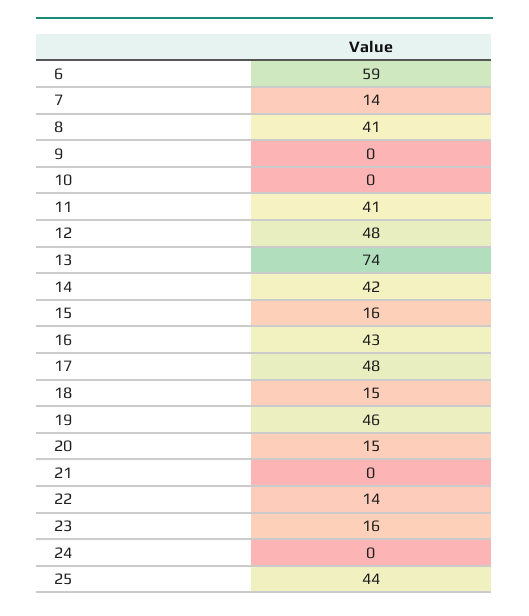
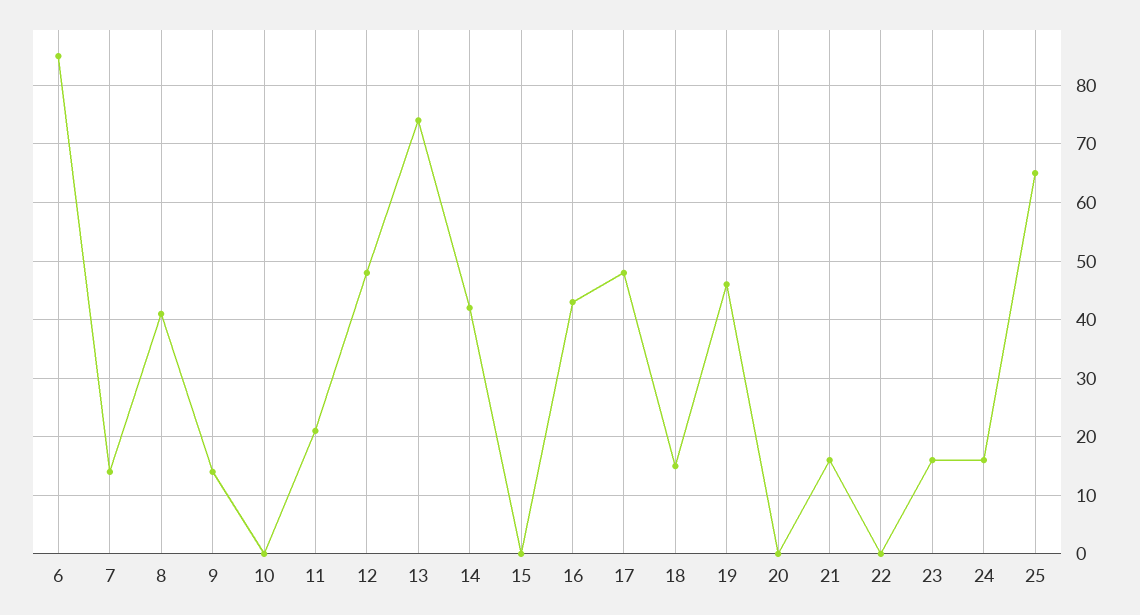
6: 59 -> 85
9: 0 -> 15
11: 41 -> 20
15: 16 -> 0
20: 15 -> 0
21: 0 -> 15
22: 14 -> 0
24: 0 -> 15
25: 44 -> 65

